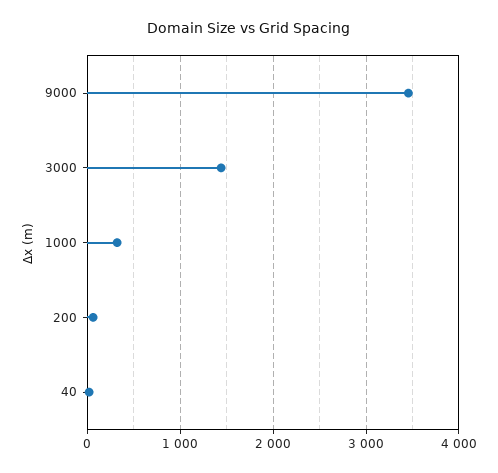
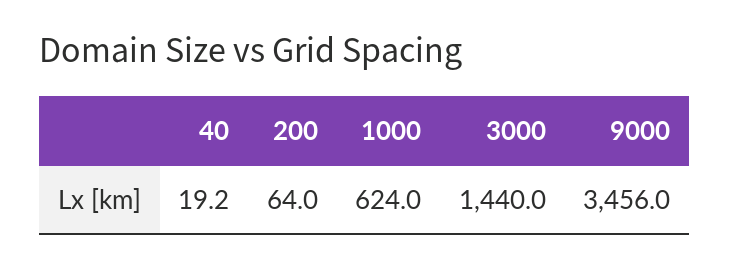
1000: 300 -> 624

